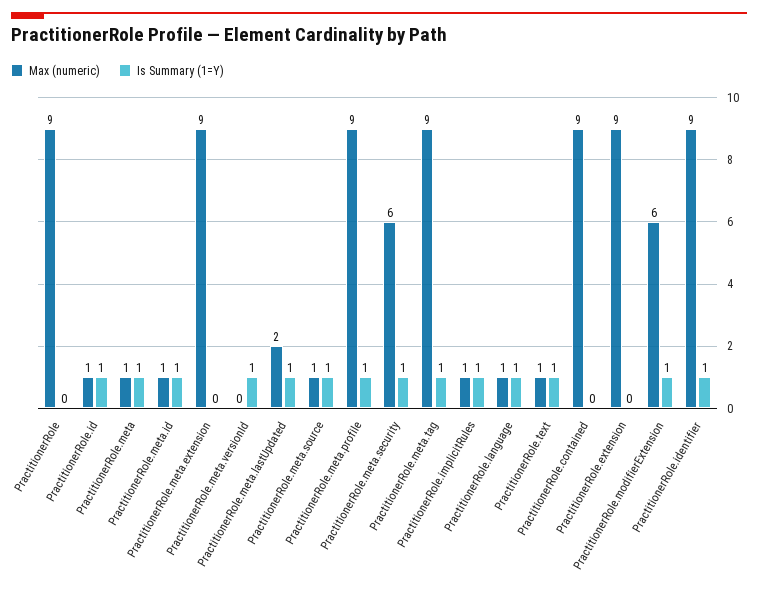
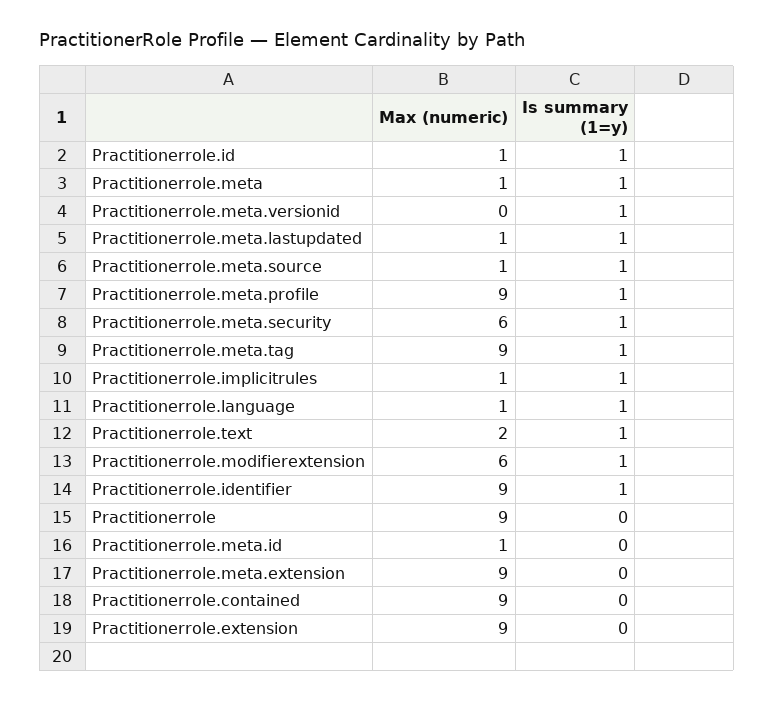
Is Summary (1=Y), PractitionerRole.meta.id: 1 -> 0
Max (numeric), PractitionerRole.meta.lastUpdated: 2 -> 1
Max (numeric), PractitionerRole.text: 1 -> 2

